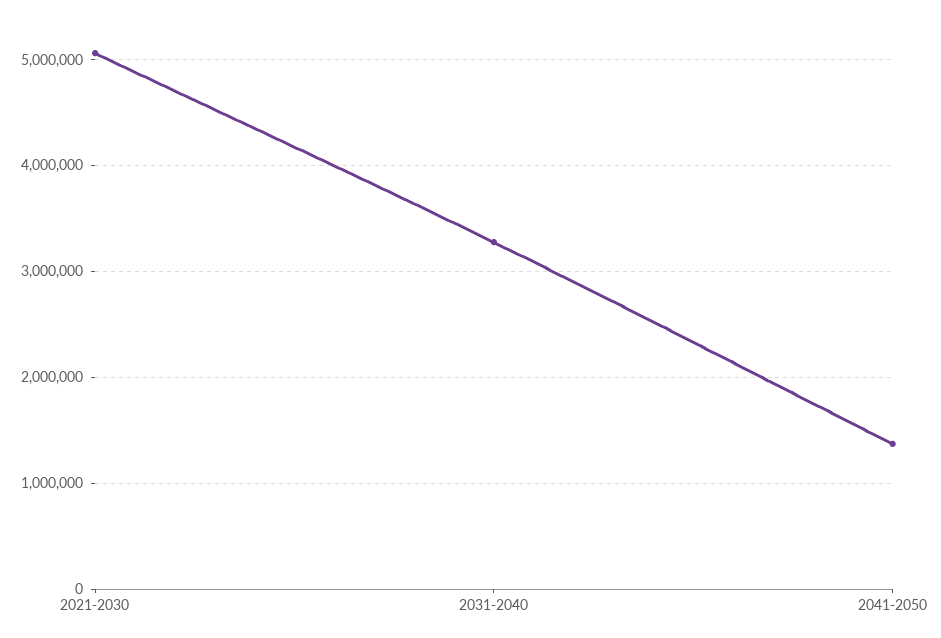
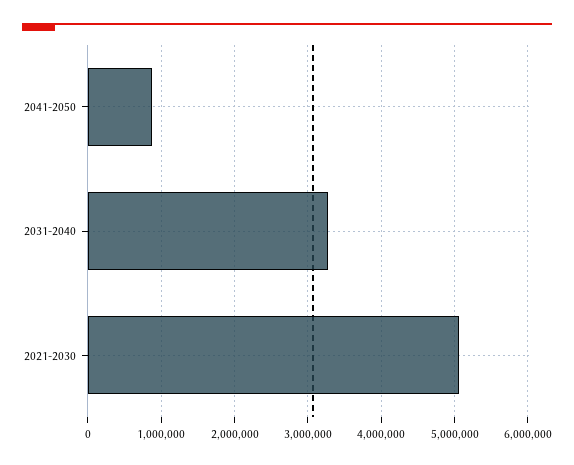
2041-2050: 1400000 -> 900000

